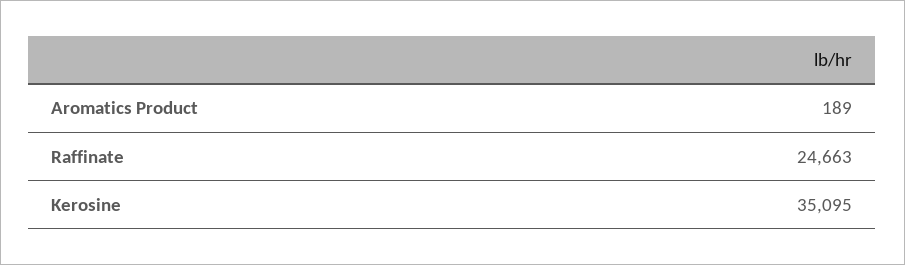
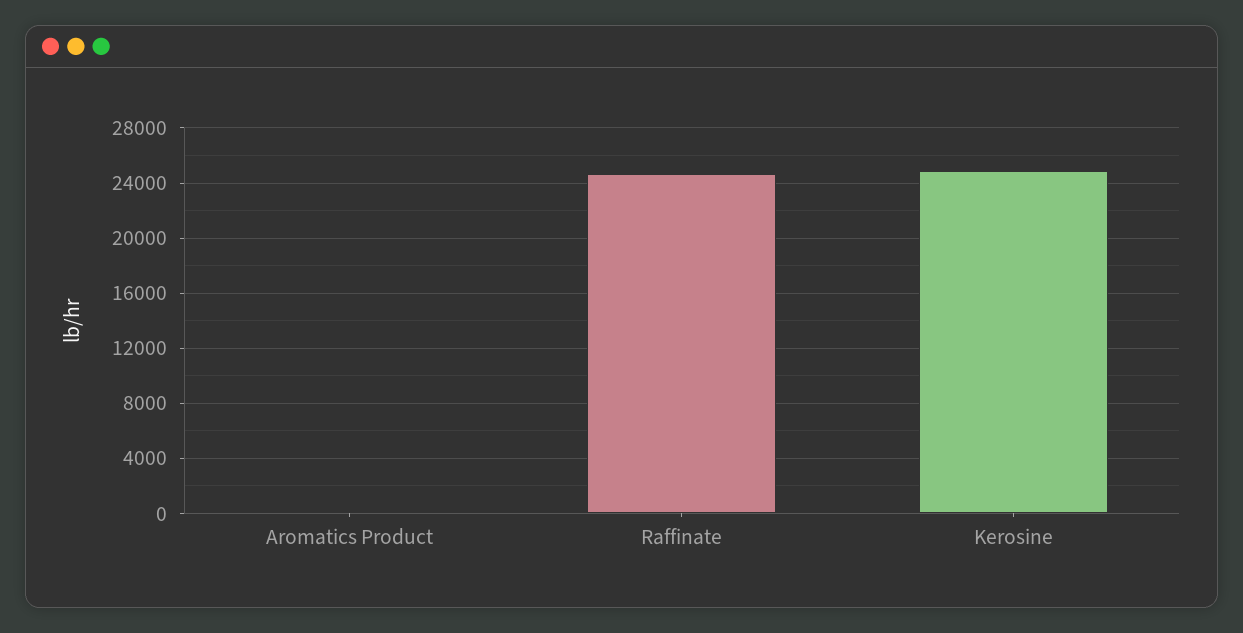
Kerosine: 35095 -> 25000

